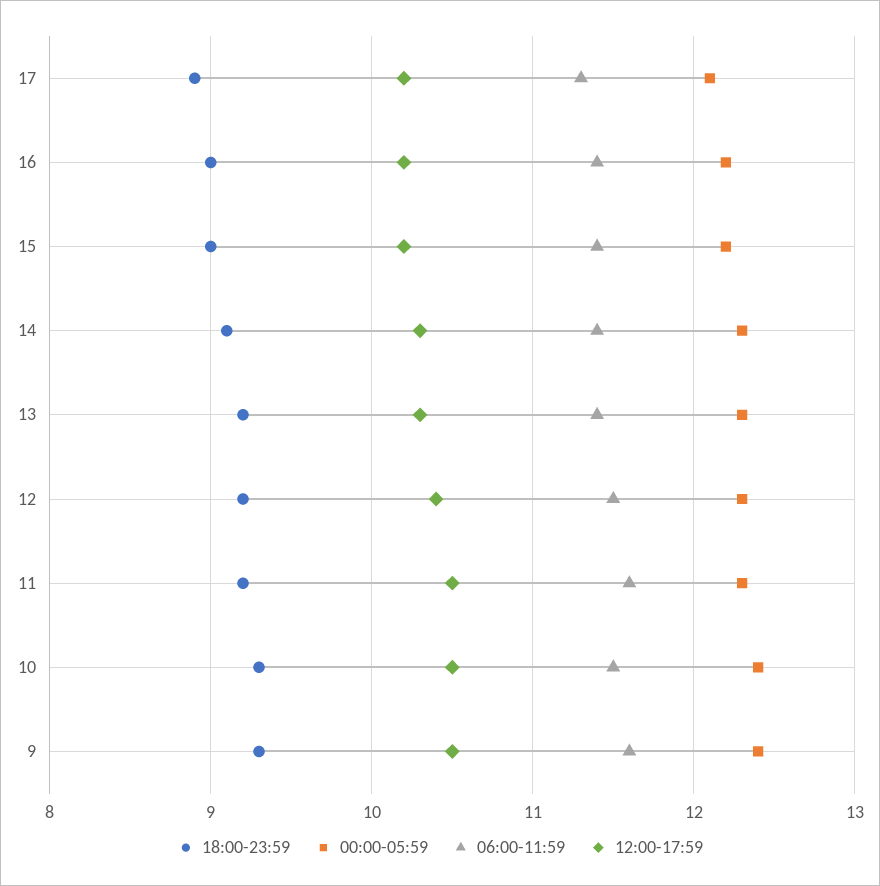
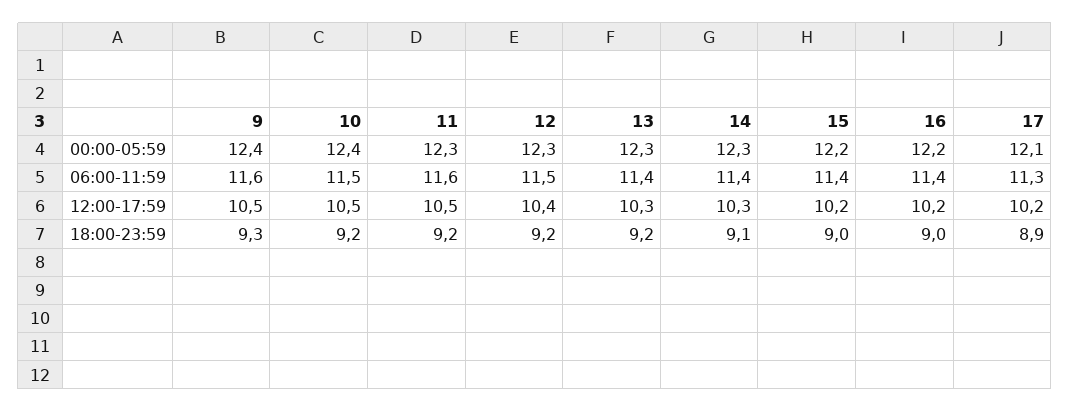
18:00-23:59, 10: 9.3 -> 9.2

